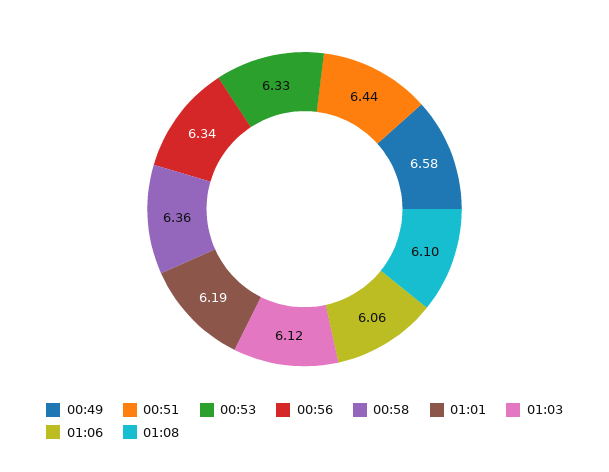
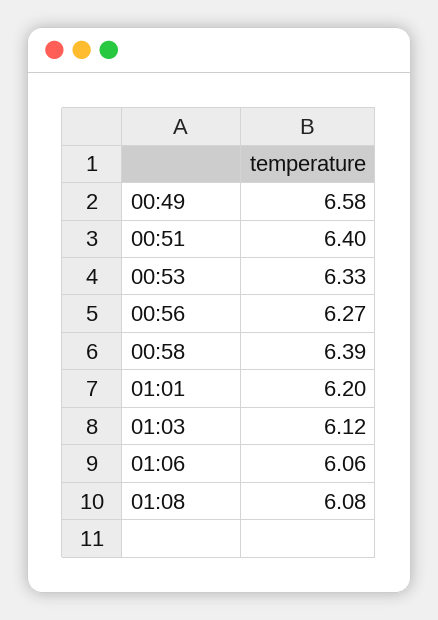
00:51: 6.44 -> 6.4
00:56: 6.34 -> 6.27
00:58: 6.36 -> 6.39
01:01: 6.19 -> 6.2
01:08: 6.1 -> 6.08

